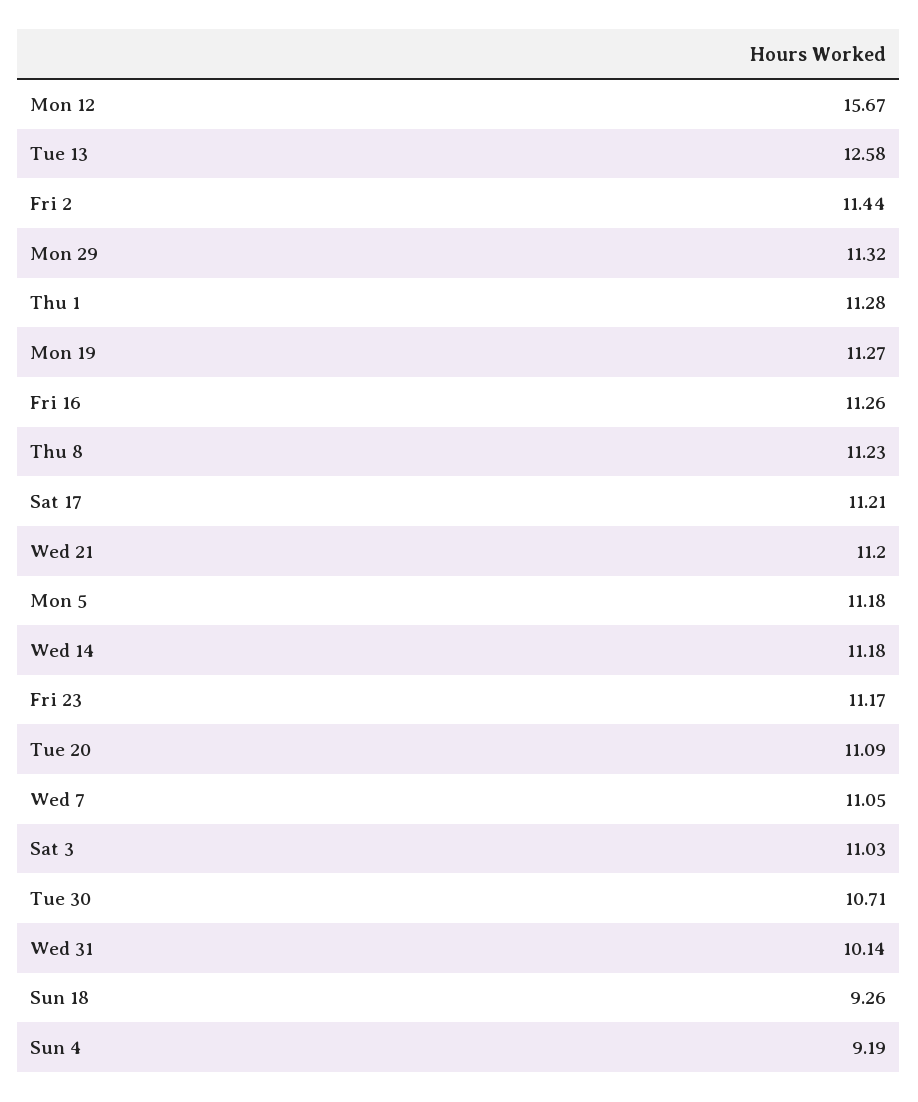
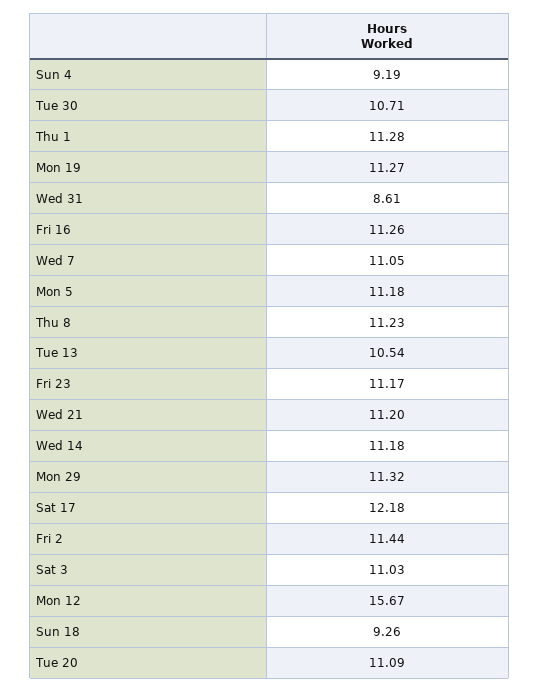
Tue 13: 12.58 -> 10.54
Sat 17: 11.21 -> 12.18
Wed 31: 10.14 -> 8.61

